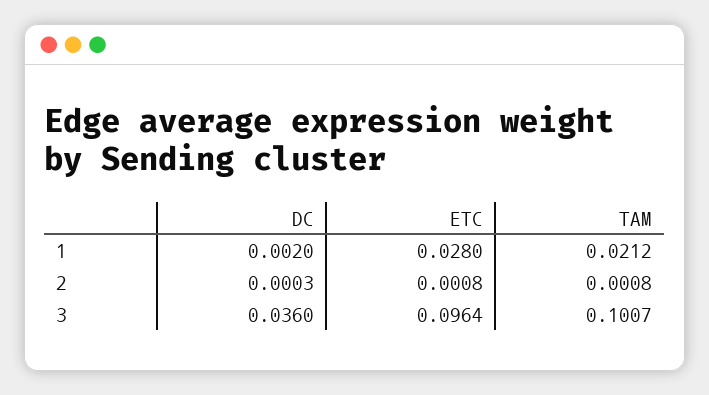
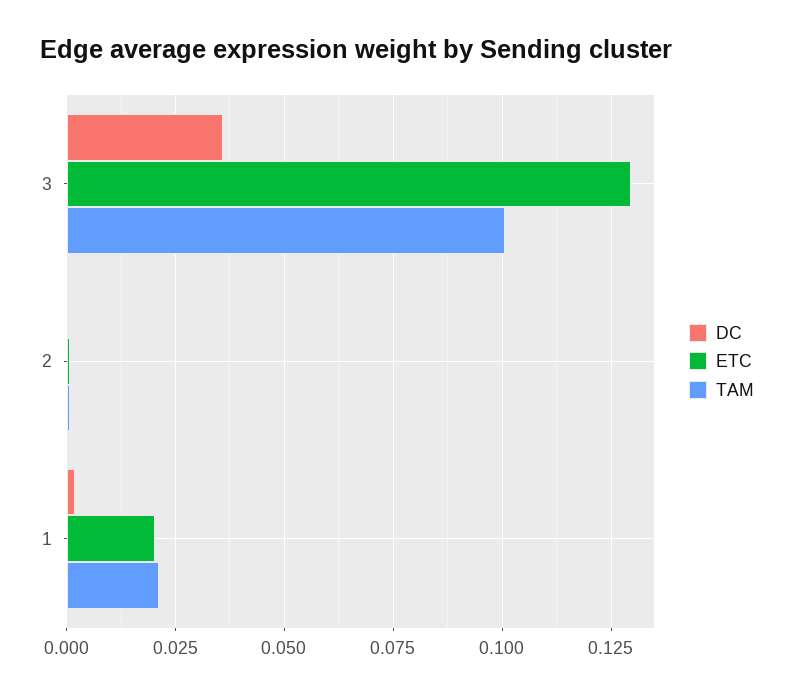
ETC, 1: 0.028 -> 0.02
ETC, 3: 0.0964 -> 0.13

